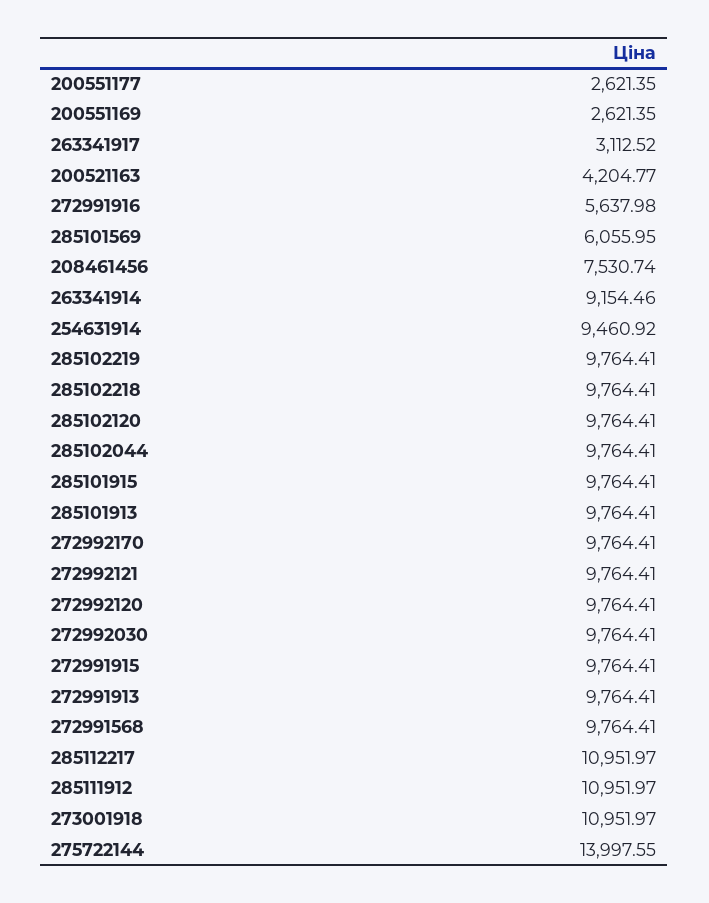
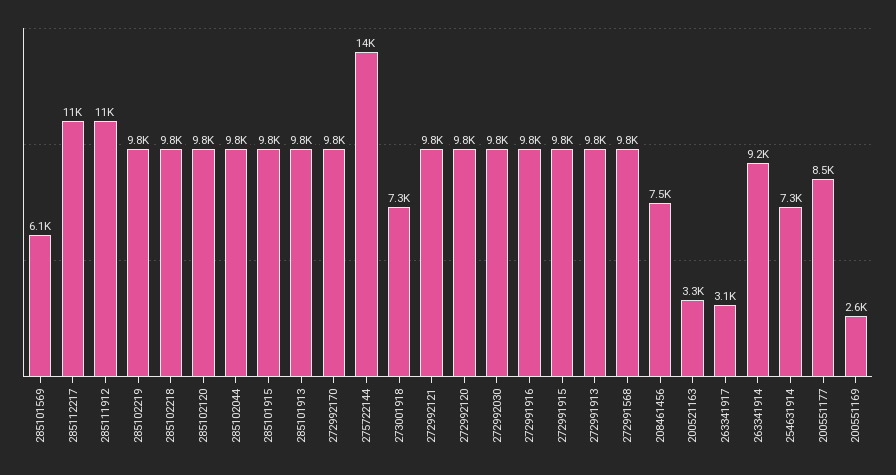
200551177: 2621.35 -> 8500
200521163: 4204.77 -> 3300
272991916: 5637.98 -> 9800
254631914: 9460.92 -> 7300
273001918: 10951.97 -> 7300

